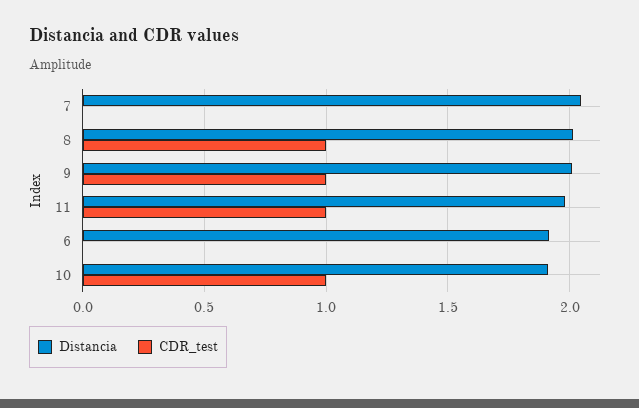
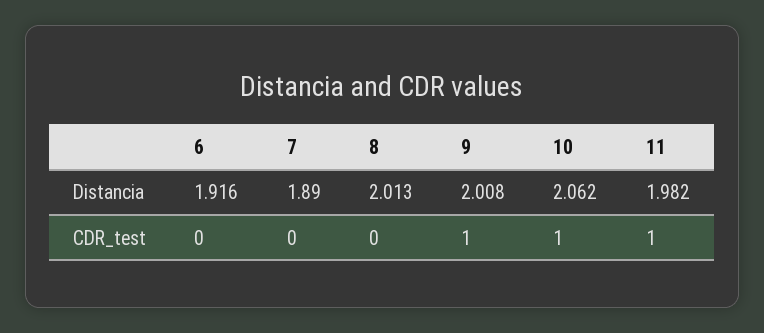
Distancia, 7: 2.05 -> 1.89
CDR_test, 8: 1 -> 0
Distancia, 10: 1.9 -> 2.062

